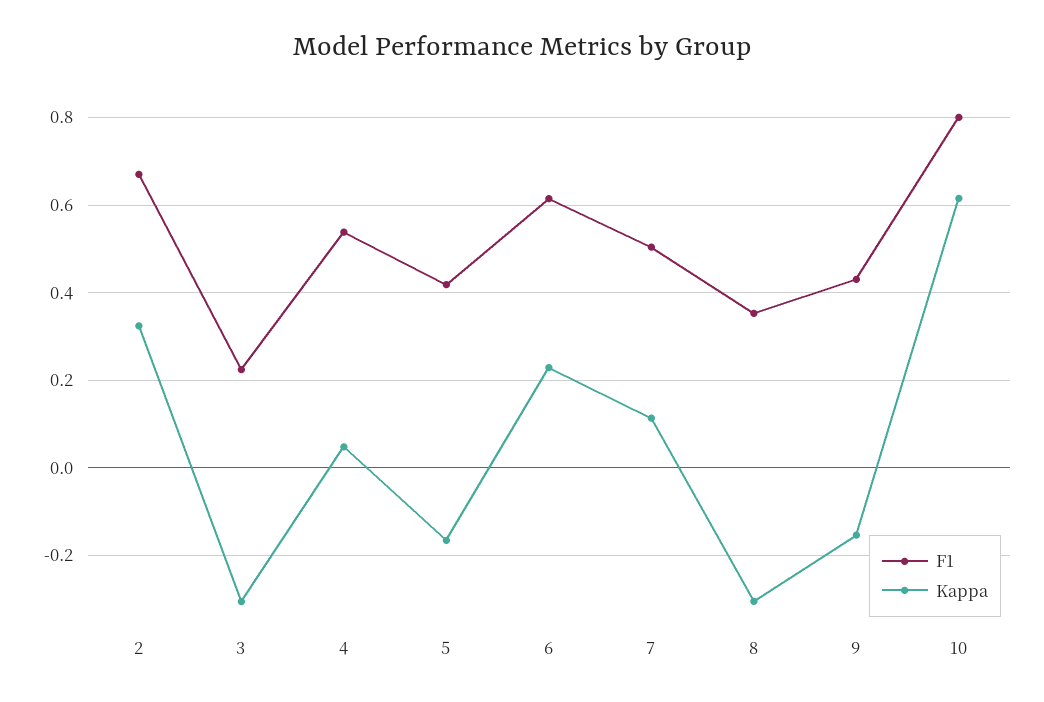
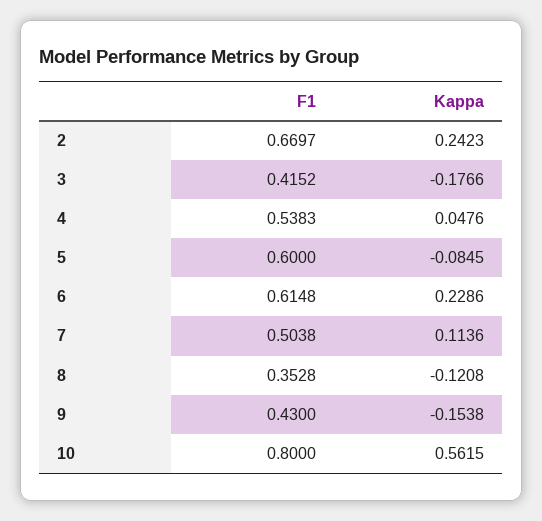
Kappa, 2: 0.32 -> 0.2423
F1, 3: 0.22 -> 0.4152
Kappa, 3: -0.3 -> -0.1766
F1, 5: 0.42 -> 0.6
Kappa, 5: -0.16 -> -0.0845
Kappa, 8: -0.3 -> -0.1208
Kappa, 10: 0.62 -> 0.5615

